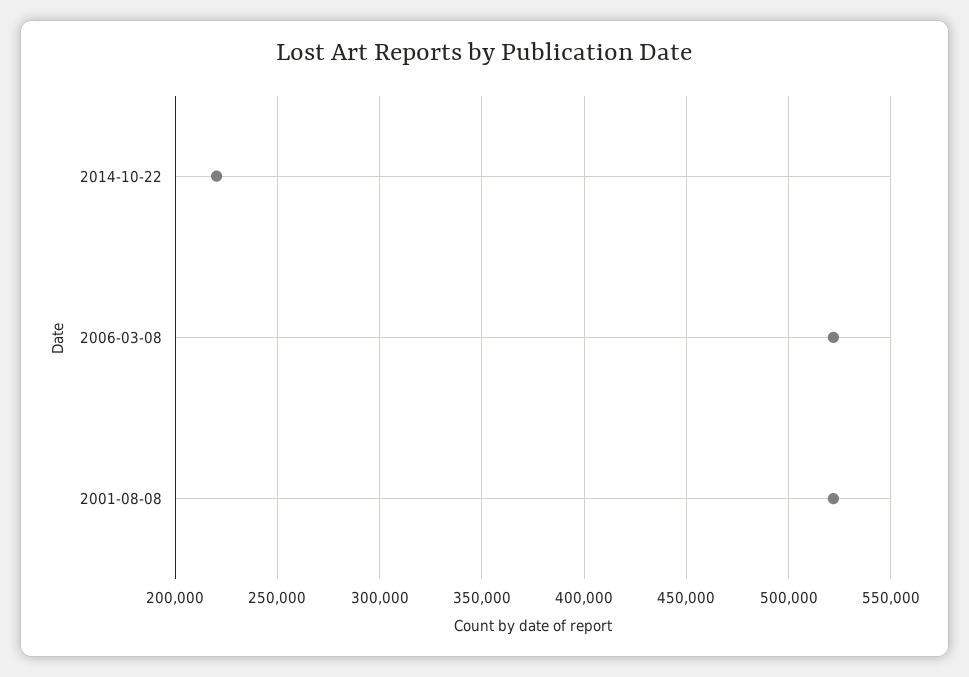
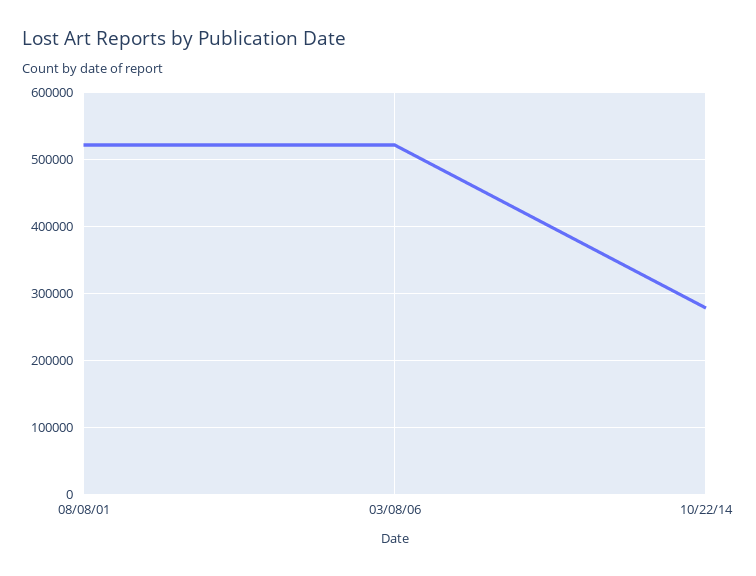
2014-10-22: 220000 -> 280000

